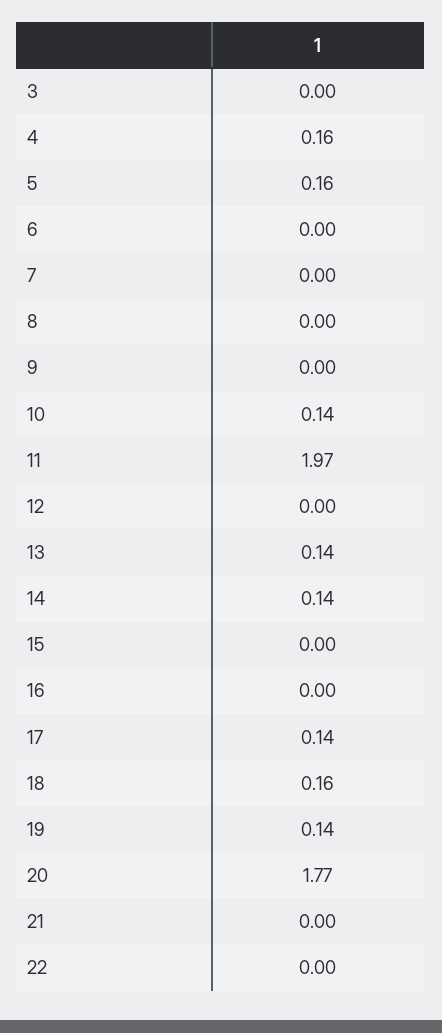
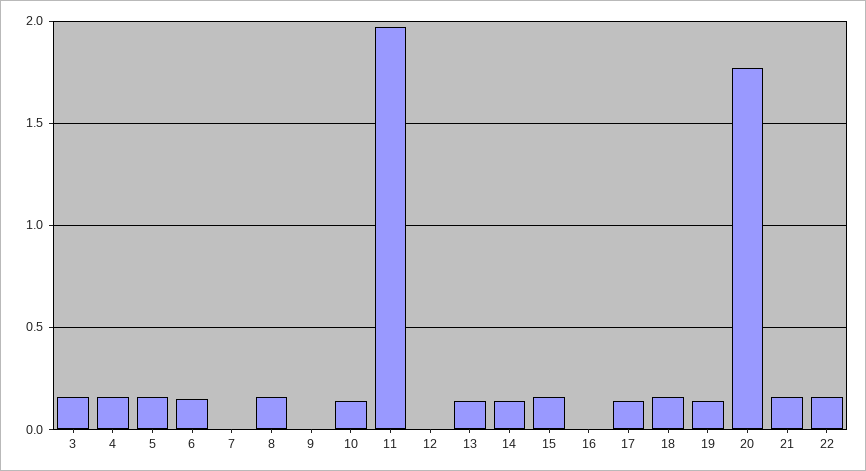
3: 0 -> 0.15
6: 0 -> 0.15
8: 0 -> 0.15
15: 0 -> 0.15
21: 0 -> 0.15
22: 0 -> 0.15

